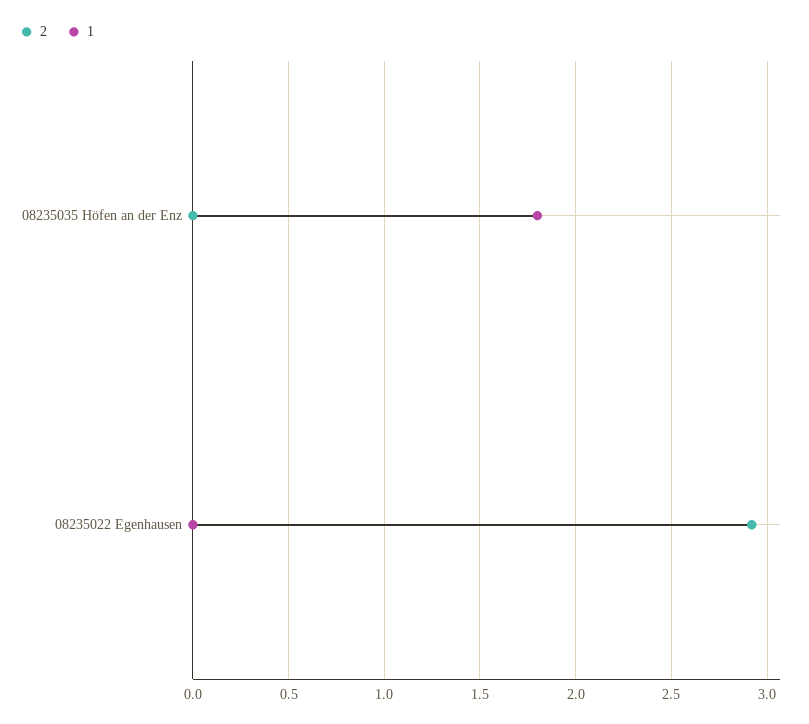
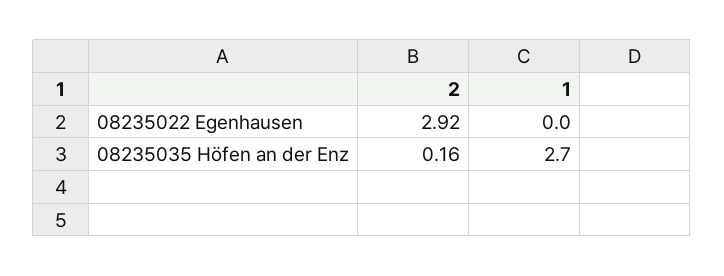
2, 08235035 Höfen an der Enz: 0 -> 0.16
1, 08235035 Höfen an der Enz: 1.8 -> 2.7

